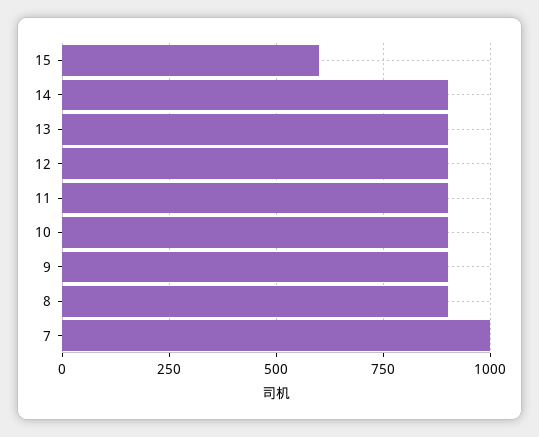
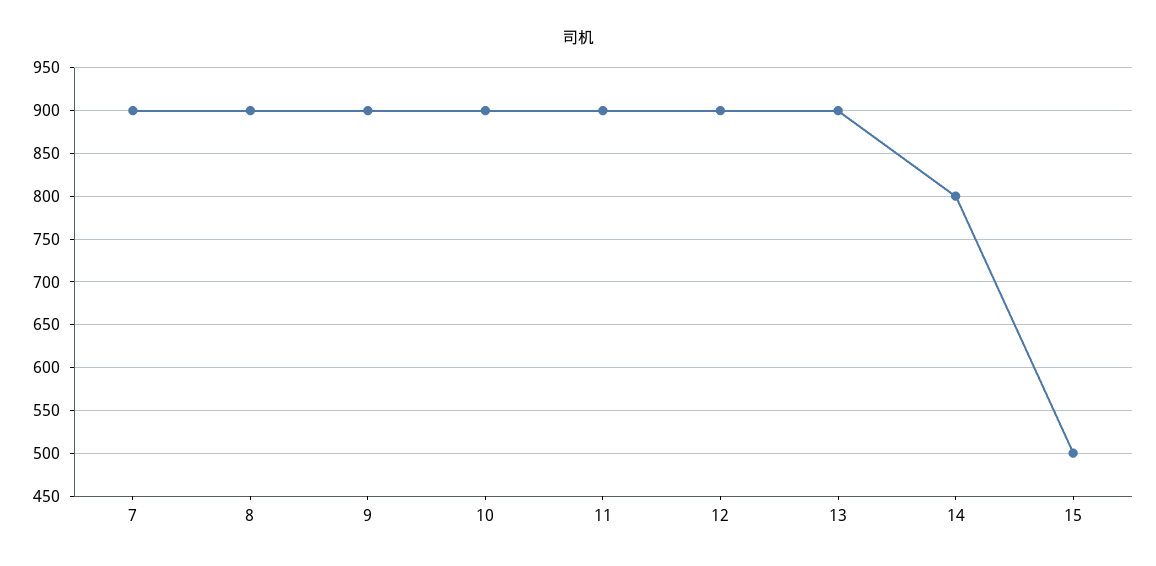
15: 600 -> 500
14: 900 -> 800
7: 1000 -> 900

